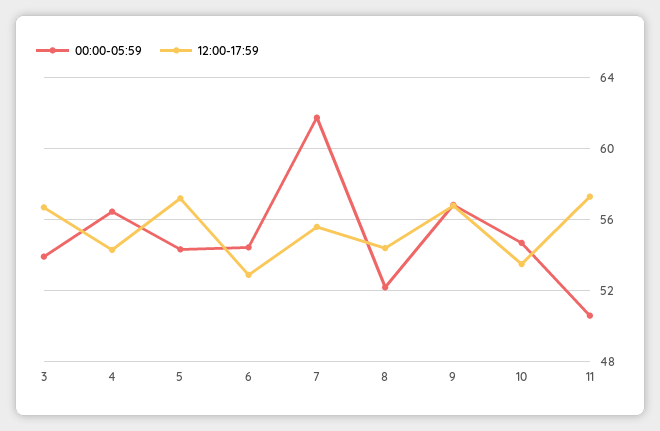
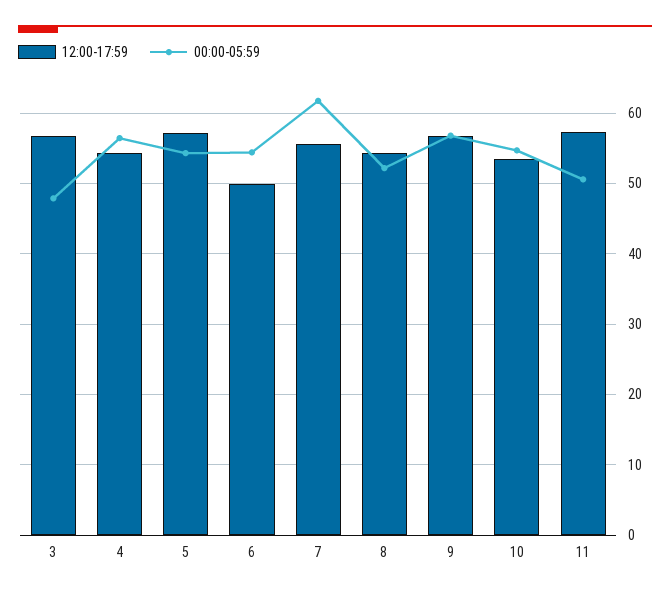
00:00-05:59, 3: 54 -> 48
12:00-17:59, 6: 53 -> 50

